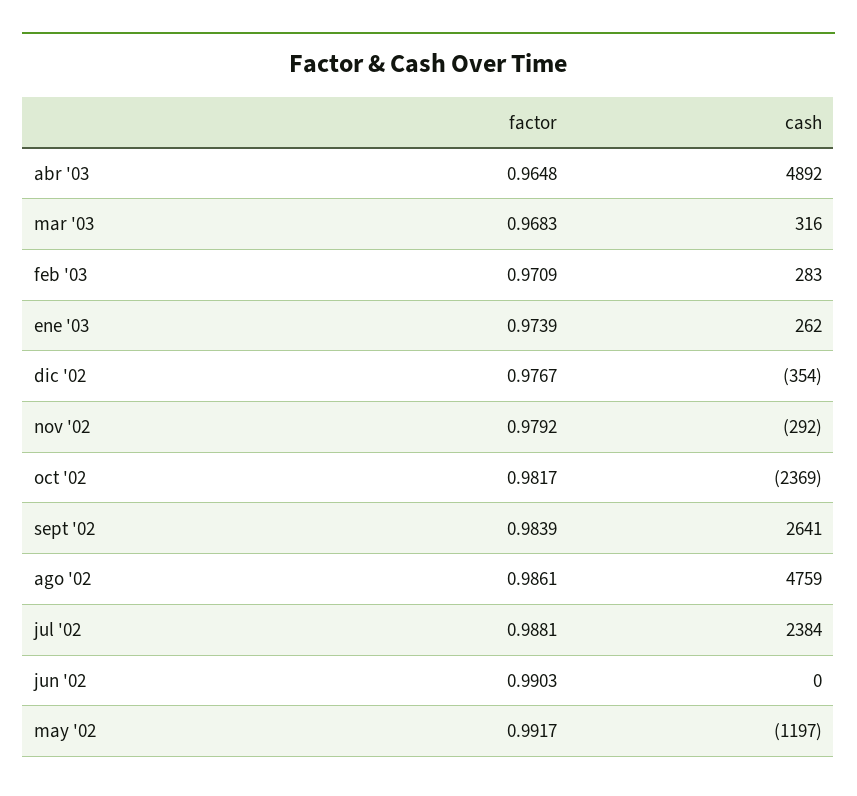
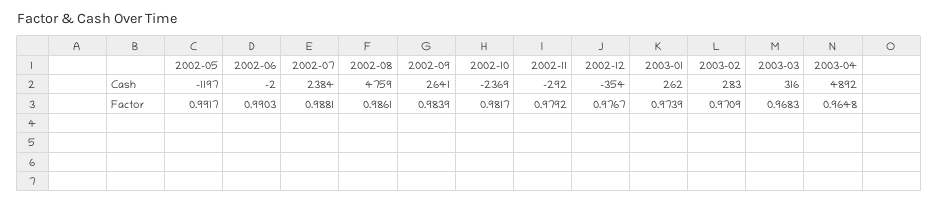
cash, jun '02: 0 -> -2

